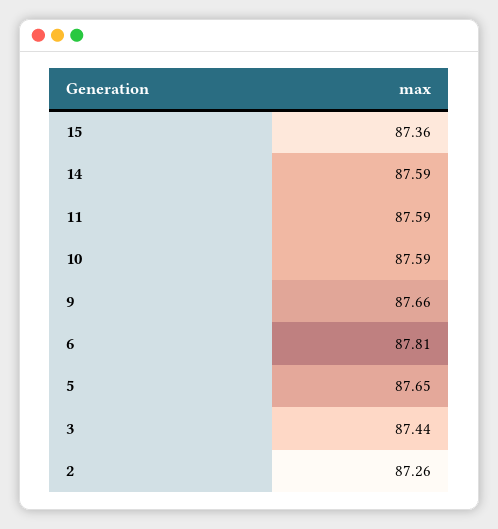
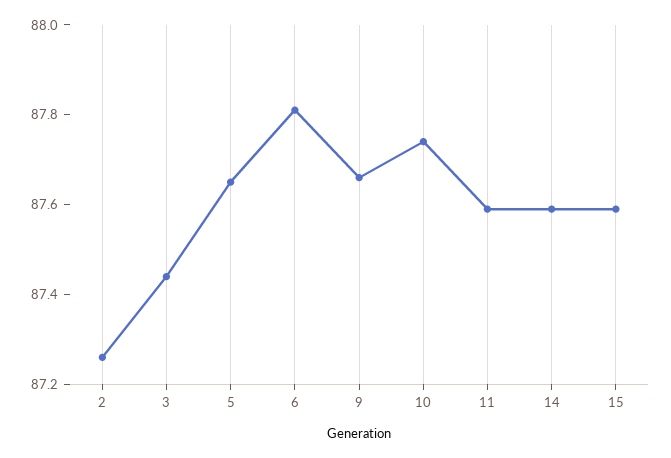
15: 87.36 -> 87.6
10: 87.59 -> 87.75

